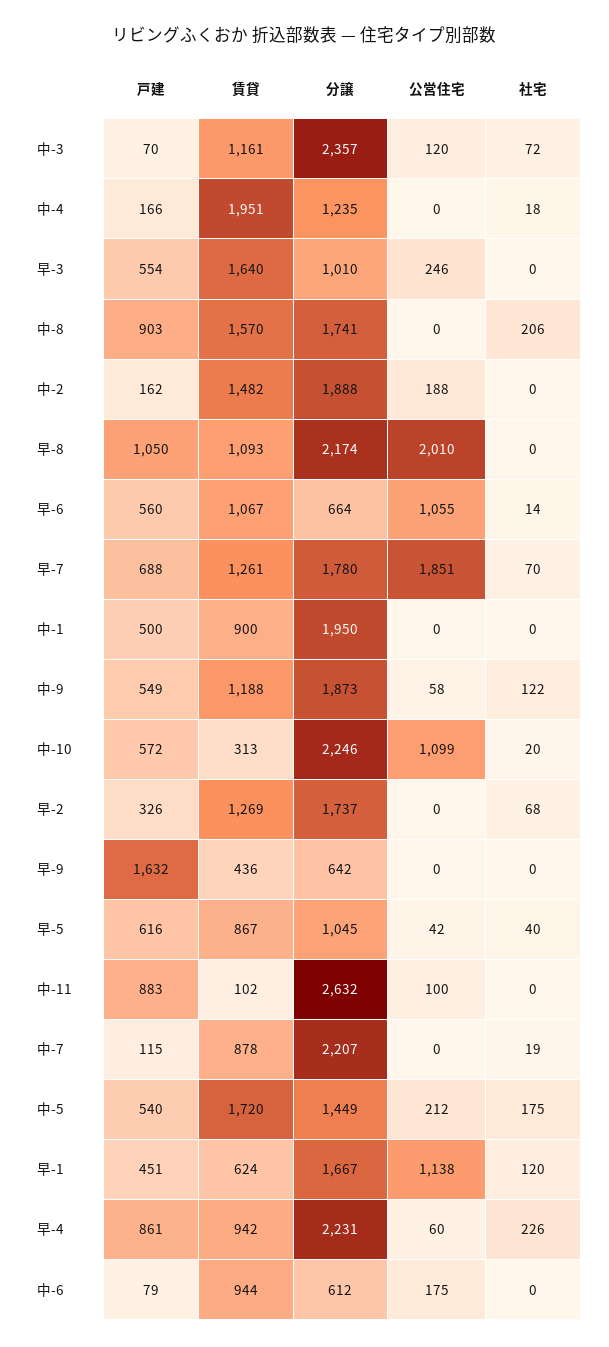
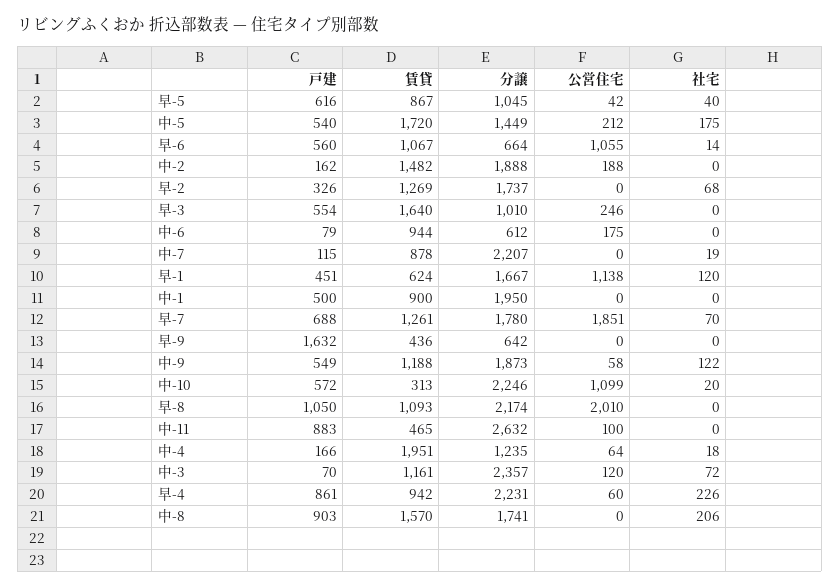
公営住宅, 中-4: 0 -> 64
賃貸, 中-11: 102 -> 465

